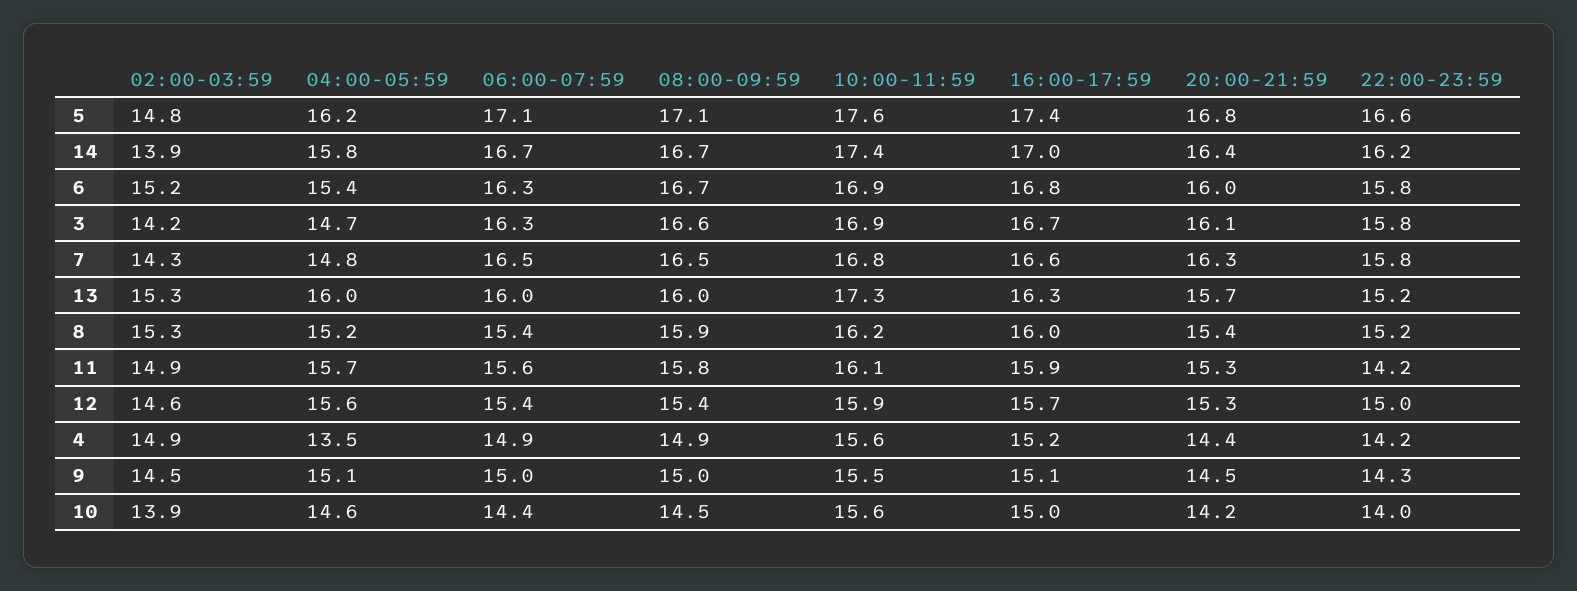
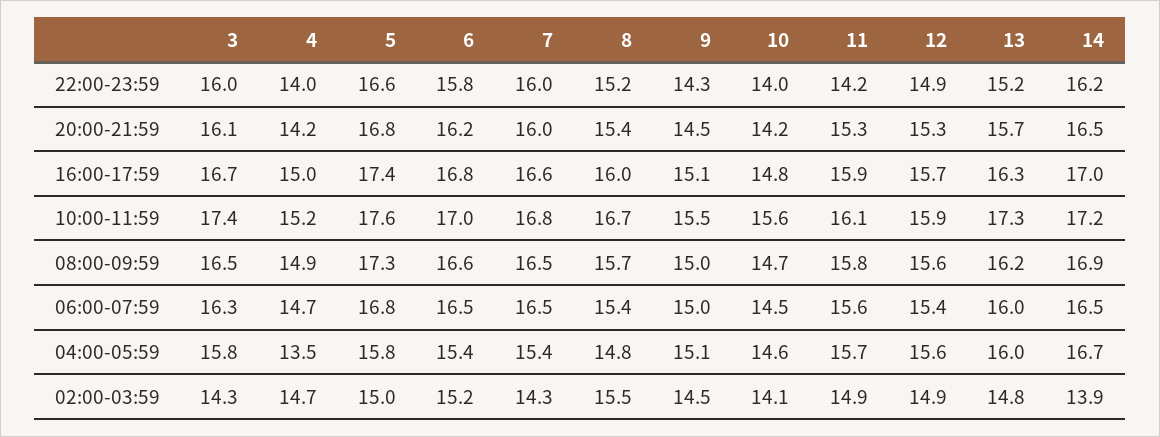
02:00-03:59, 5: 14.8 -> 15
04:00-05:59, 5: 16.2 -> 15.8
06:00-07:59, 5: 17.1 -> 16.8
08:00-09:59, 5: 17.1 -> 17.3
04:00-05:59, 14: 15.8 -> 16.7
06:00-07:59, 14: 16.7 -> 16.5
08:00-09:59, 14: 16.7 -> 16.9
10:00-11:59, 14: 17.4 -> 17.2
20:00-21:59, 14: 16.4 -> 16.5
06:00-07:59, 6: 16.3 -> 16.5
08:00-09:59, 6: 16.7 -> 16.6
10:00-11:59, 6: 16.9 -> 17
20:00-21:59, 6: 16 -> 16.2
02:00-03:59, 3: 14.2 -> 14.3
04:00-05:59, 3: 14.7 -> 15.8
08:00-09:59, 3: 16.6 -> 16.5
10:00-11:59, 3: 16.9 -> 17.4
22:00-23:59, 3: 15.8 -> 16
04:00-05:59, 7: 14.8 -> 15.4
20:00-21:59, 7: 16.3 -> 16
22:00-23:59, 7: 15.8 -> 16
02:00-03:59, 13: 15.3 -> 14.8
08:00-09:59, 13: 16 -> 16.2
02:00-03:59, 8: 15.3 -> 15.5
04:00-05:59, 8: 15.2 -> 14.8
08:00-09:59, 8: 15.9 -> 15.7
10:00-11:59, 8: 16.2 -> 16.7
02:00-03:59, 12: 14.6 -> 14.9
08:00-09:59, 12: 15.4 -> 15.6
22:00-23:59, 12: 15 -> 14.9
02:00-03:59, 4: 14.9 -> 14.7
06:00-07:59, 4: 14.9 -> 14.7
10:00-11:59, 4: 15.6 -> 15.2
16:00-17:59, 4: 15.2 -> 15
20:00-21:59, 4: 14.4 -> 14.2
22:00-23:59, 4: 14.2 -> 14
02:00-03:59, 10: 13.9 -> 14.1
06:00-07:59, 10: 14.4 -> 14.5
08:00-09:59, 10: 14.5 -> 14.7
16:00-17:59, 10: 15 -> 14.8

